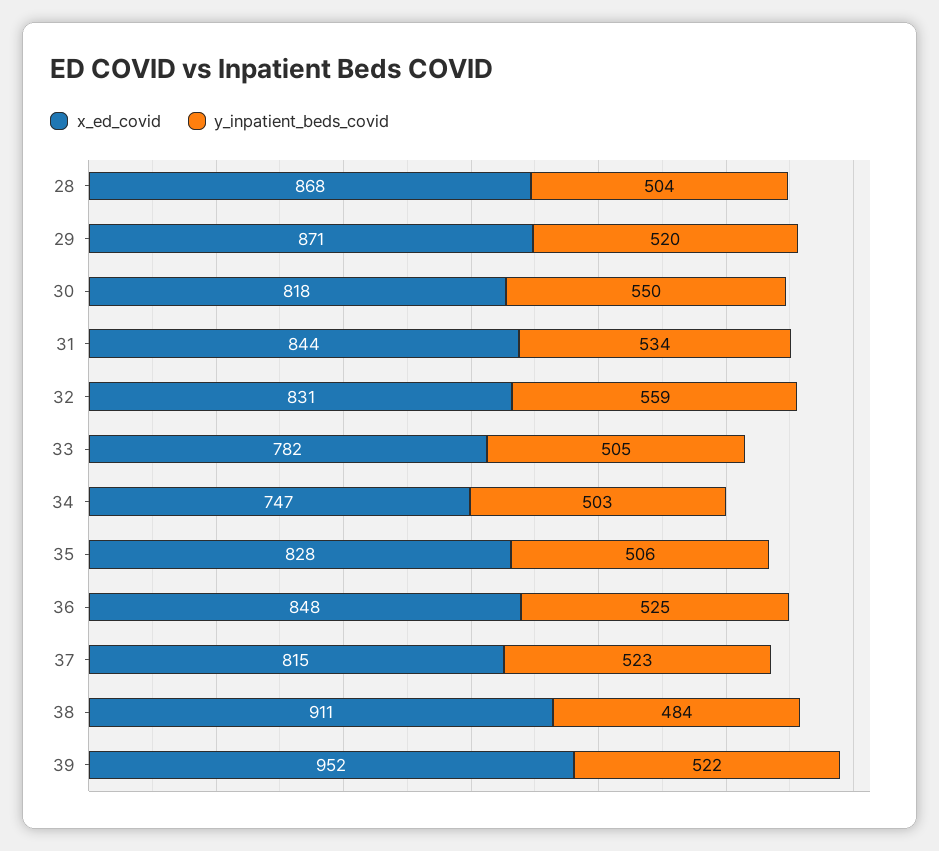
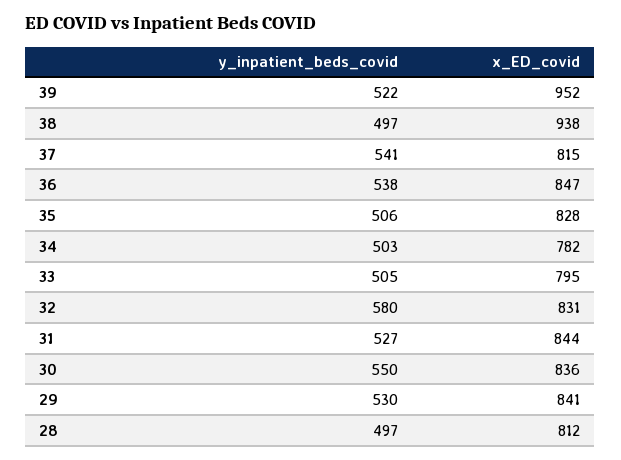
x_ed_covid, 28: 868 -> 812
y_inpatient_beds_covid, 28: 504 -> 497
x_ed_covid, 29: 871 -> 841
y_inpatient_beds_covid, 29: 520 -> 530
x_ed_covid, 30: 818 -> 836
y_inpatient_beds_covid, 31: 534 -> 527
y_inpatient_beds_covid, 32: 559 -> 580
x_ed_covid, 33: 782 -> 795
x_ed_covid, 34: 747 -> 782
x_ed_covid, 36: 848 -> 847
y_inpatient_beds_covid, 36: 525 -> 538
y_inpatient_beds_covid, 37: 523 -> 541
x_ed_covid, 38: 911 -> 938
y_inpatient_beds_covid, 38: 484 -> 497

